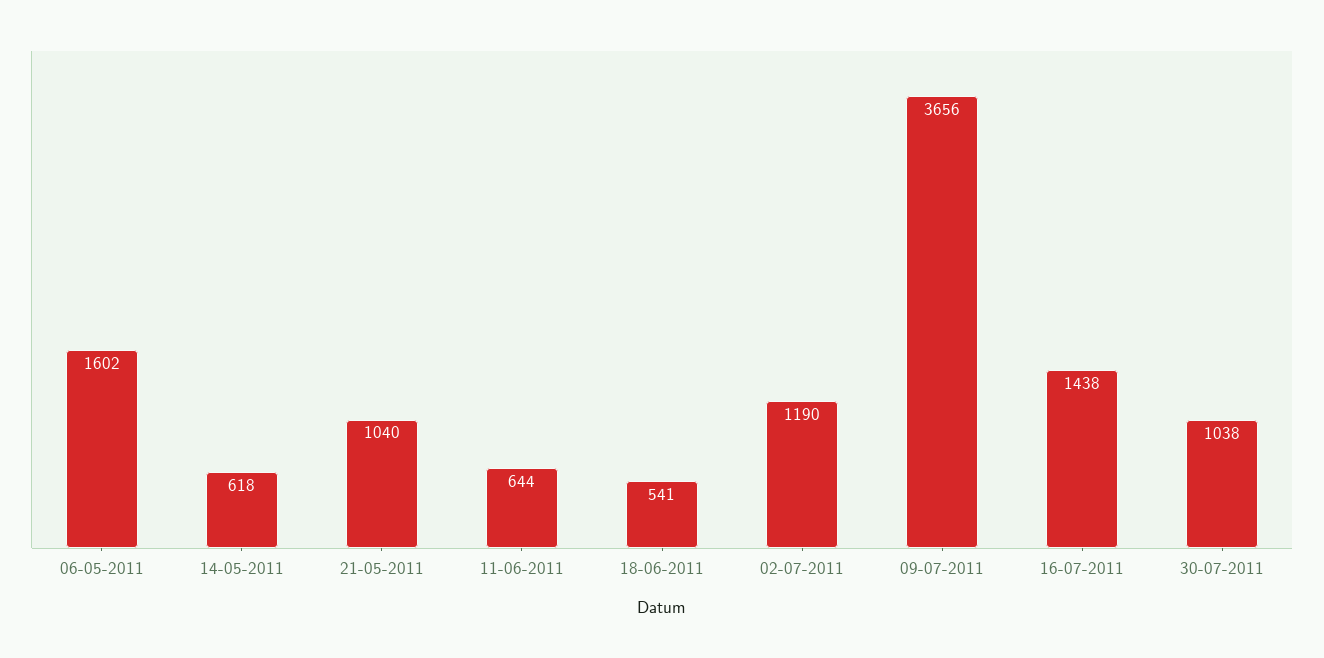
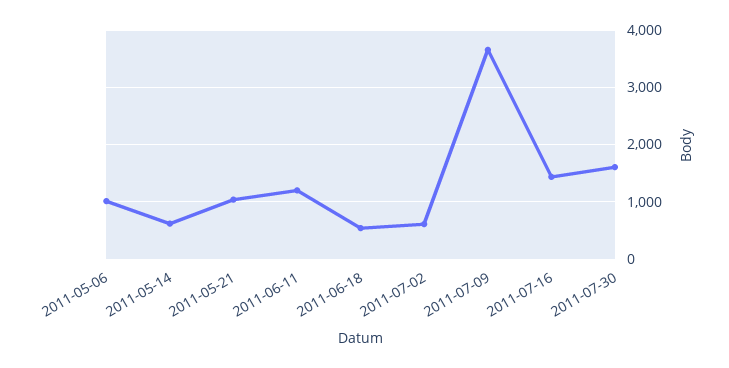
06-05-2011: 1602 -> 1000
11-06-2011: 644 -> 1200
02-07-2011: 1190 -> 600
30-07-2011: 1038 -> 1600

